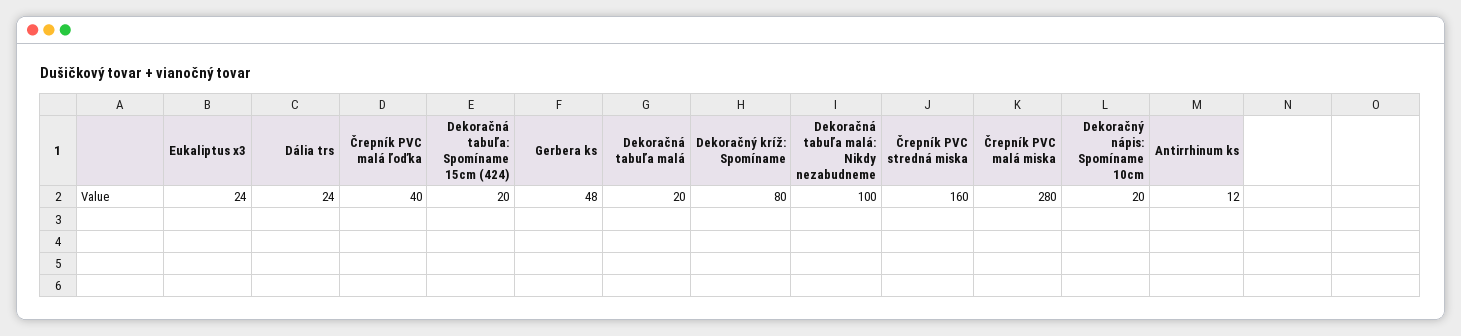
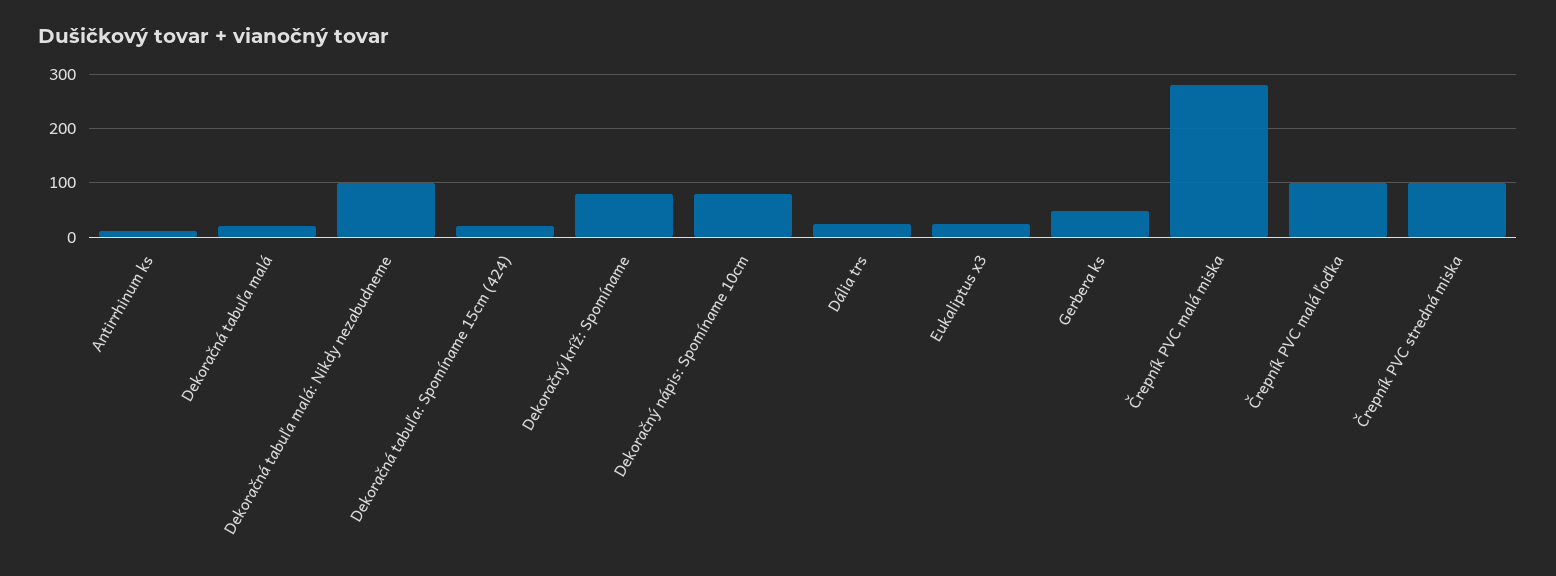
Črepník PVC malá ľoďka: 40 -> 100
Črepník PVC stredná miska: 160 -> 100
Dekoračný nápis: Spomíname 10cm: 20 -> 80

